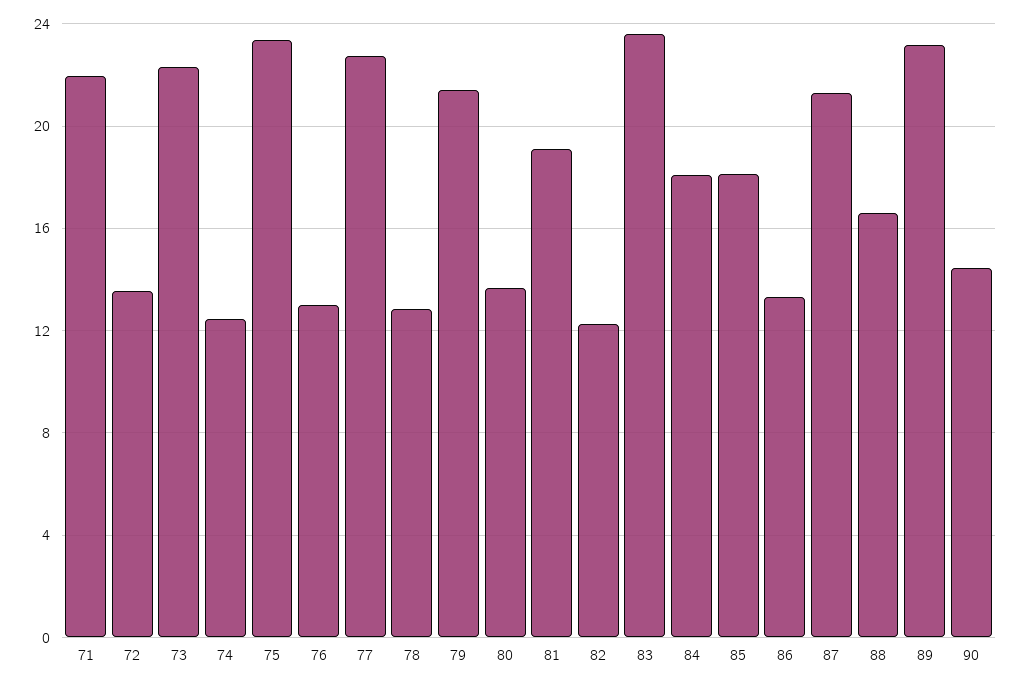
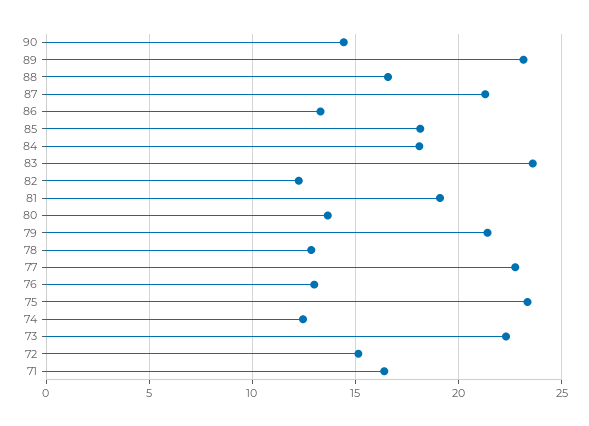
71: 22 -> 16.5
72: 13.5 -> 15

